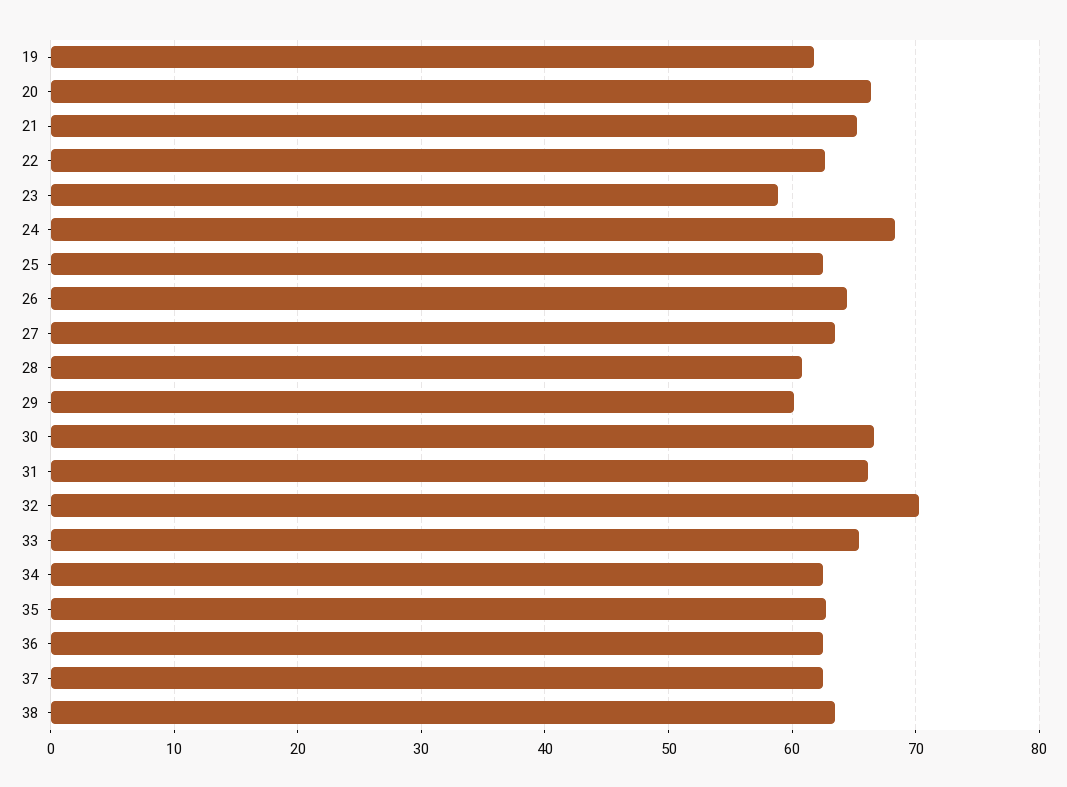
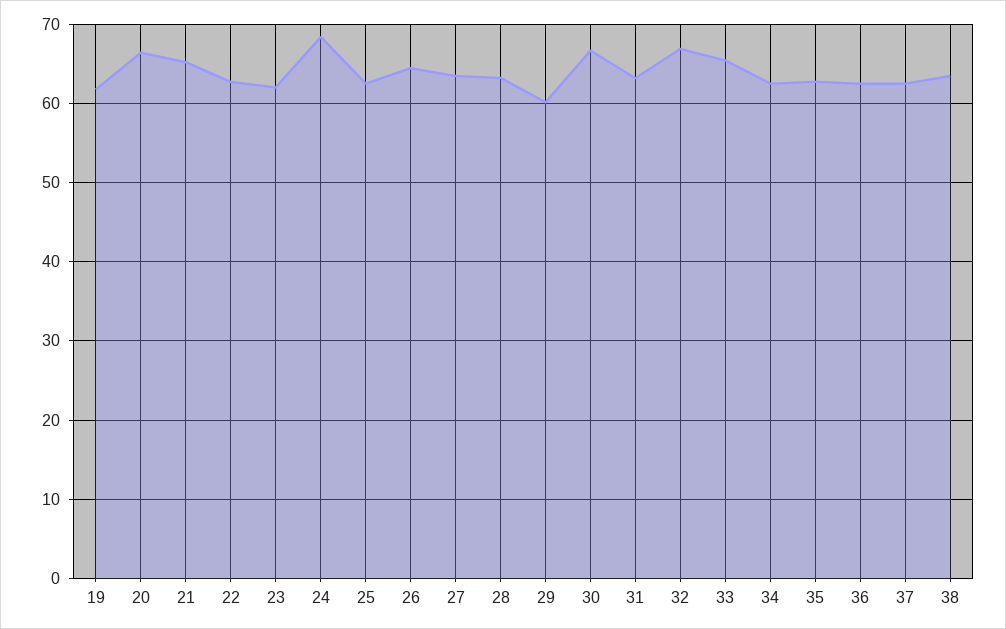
23: 59 -> 62
28: 61 -> 63
31: 66 -> 63
32: 70 -> 67

